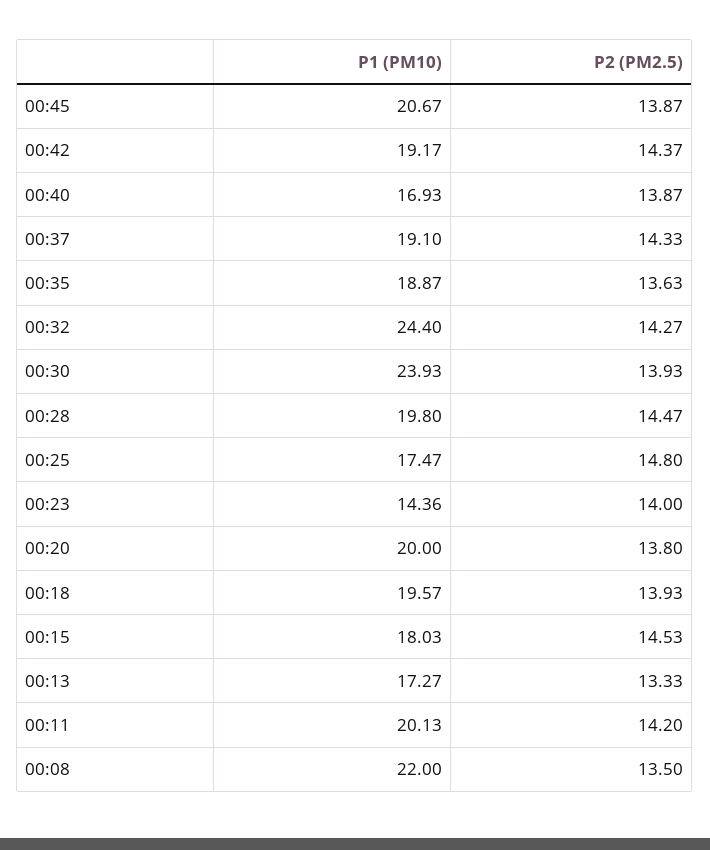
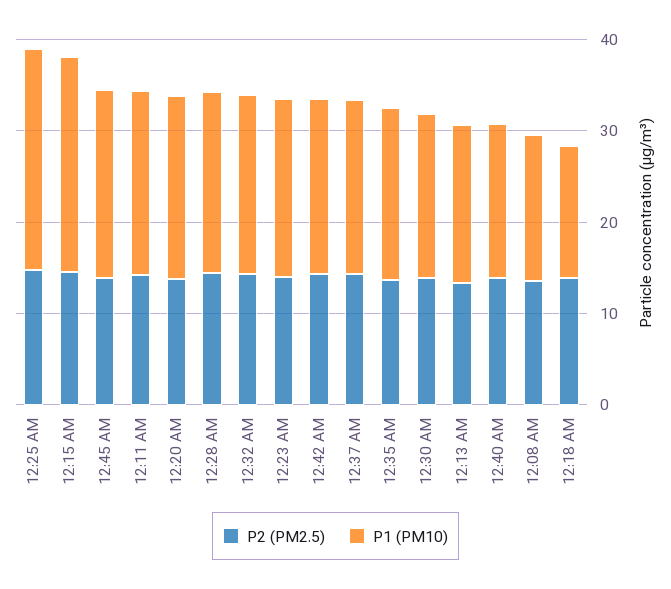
P1 (PM10), 00:32: 24.4 -> 20
P1 (PM10), 00:30: 23.93 -> 18
P1 (PM10), 00:25: 17.47 -> 24
P1 (PM10), 00:23: 14.36 -> 20
P1 (PM10), 00:18: 19.57 -> 14
P1 (PM10), 00:15: 18.03 -> 24
P1 (PM10), 00:08: 22 -> 16

